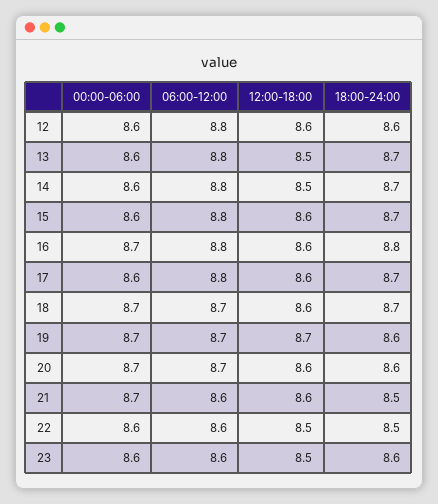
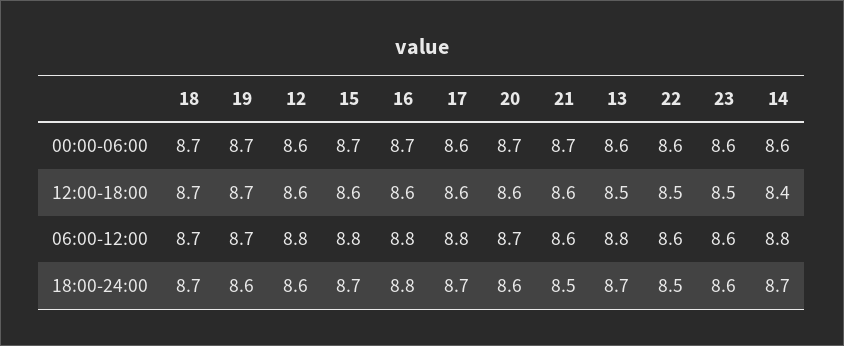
12:00-18:00, 14: 8.5 -> 8.4
00:00-06:00, 15: 8.6 -> 8.7
12:00-18:00, 18: 8.6 -> 8.7

